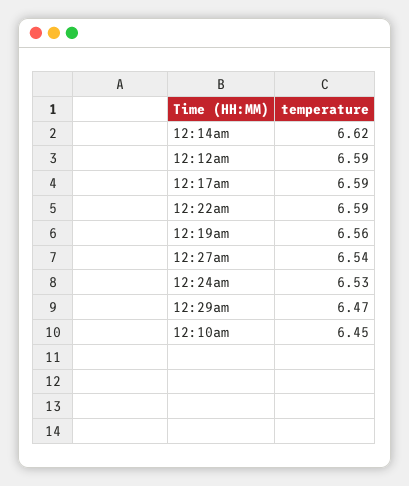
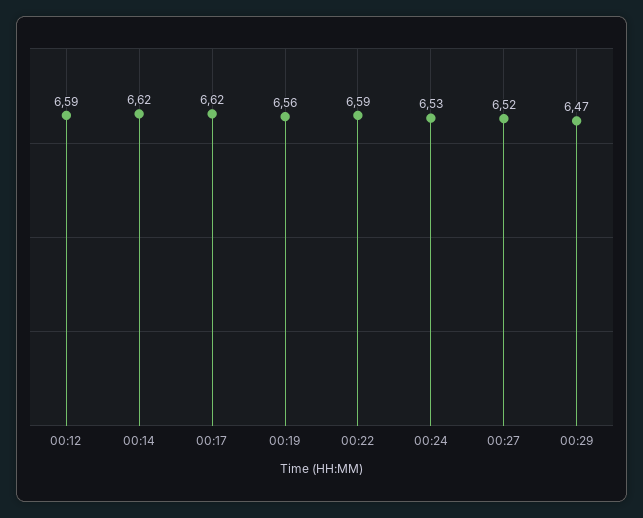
12:17am: 6.59 -> 6.62
12:27am: 6.54 -> 6.52
12:10am: 6.45 -> none

